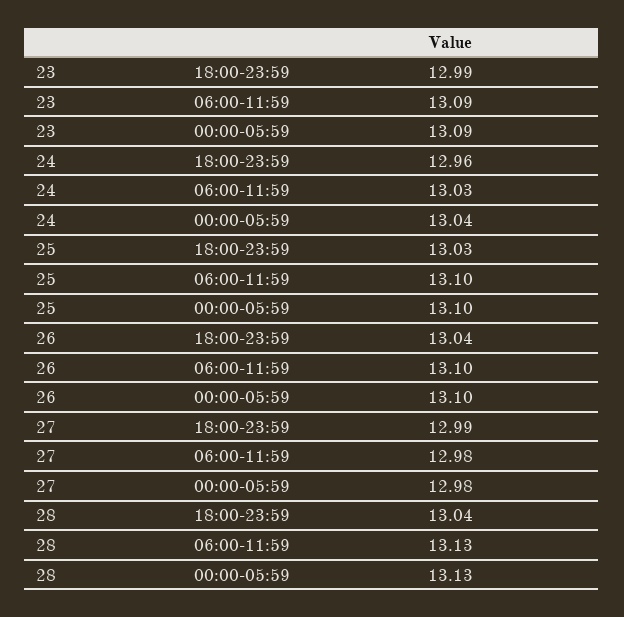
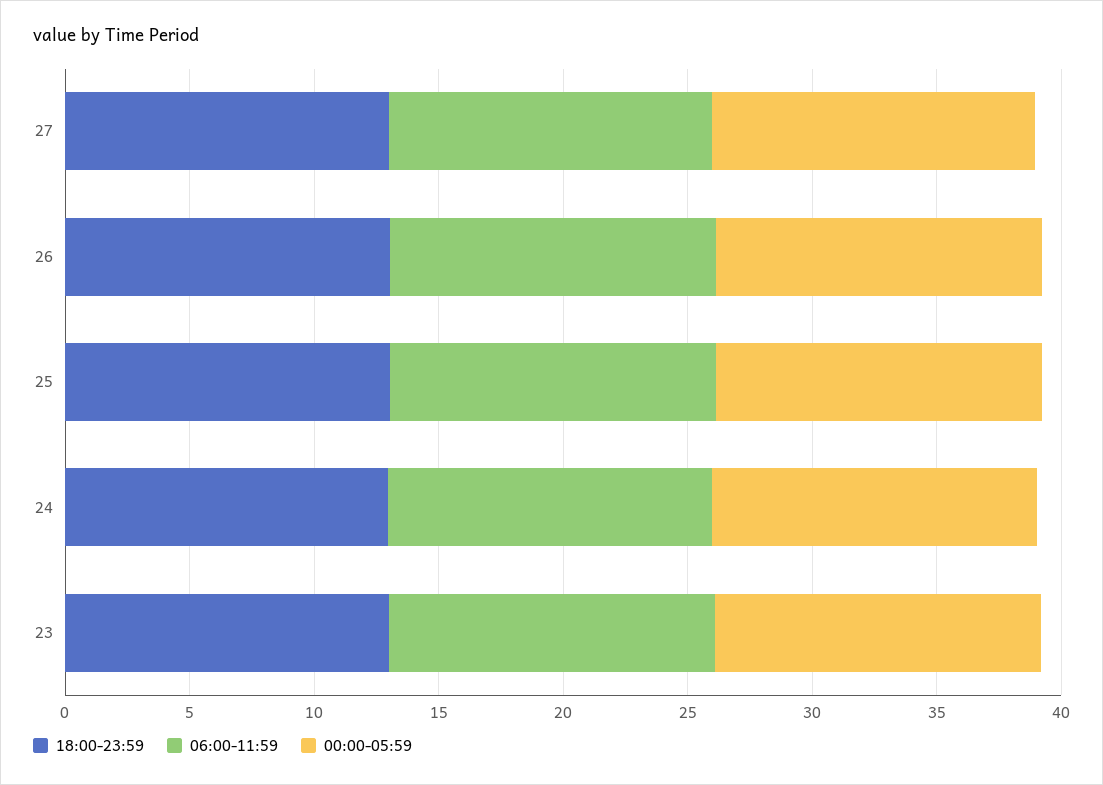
18:00-23:59, 28: 13.04 -> none
06:00-11:59, 28: 13.13 -> none
00:00-05:59, 28: 13.13 -> none

